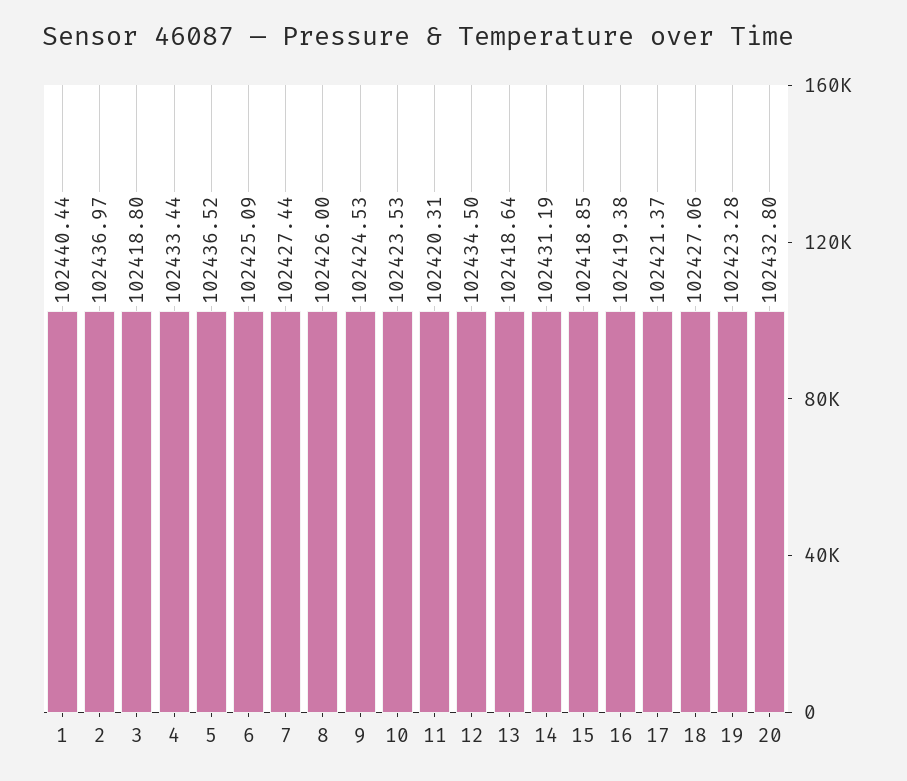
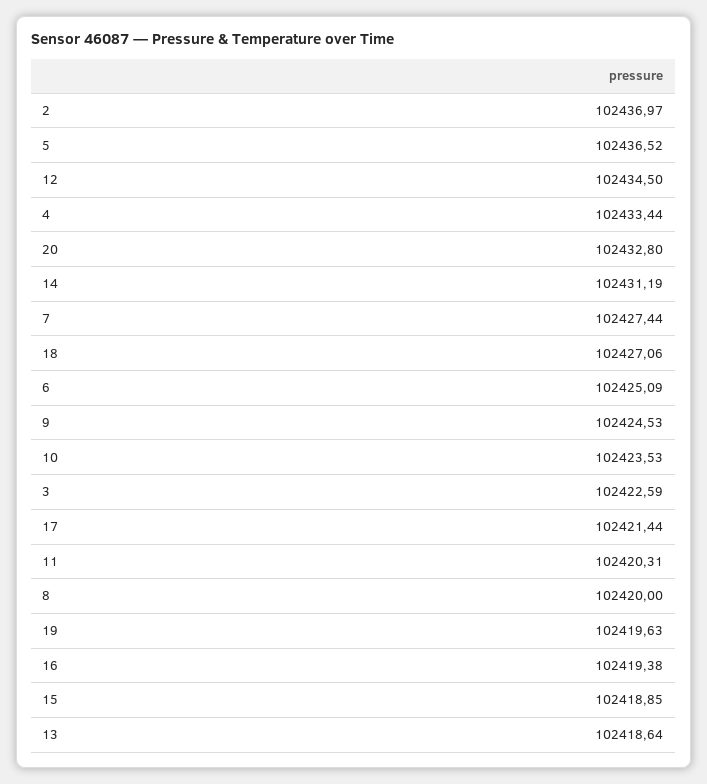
1: 102440.44 -> none
3: 102418.8 -> 102422.59
8: 102426 -> 102420
17: 102421.37 -> 102421.44
19: 102423.28 -> 102419.63

